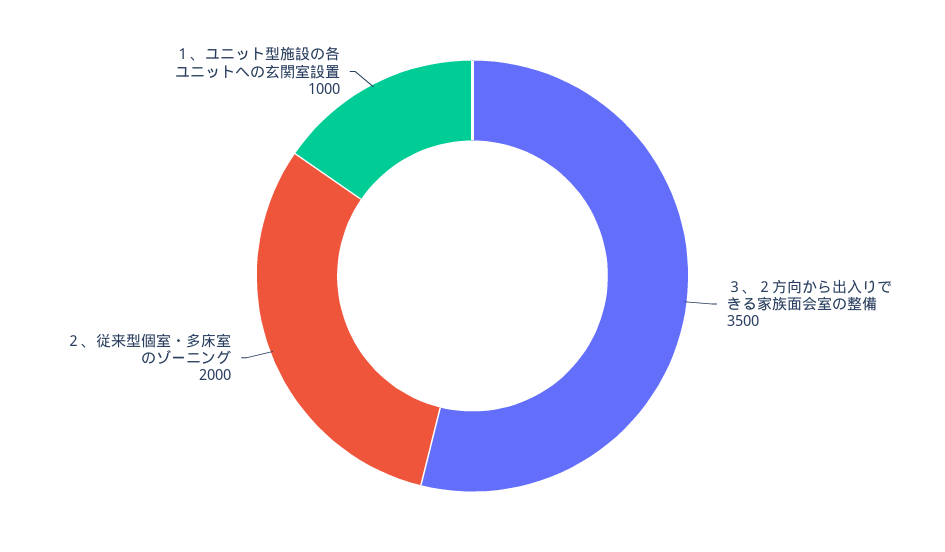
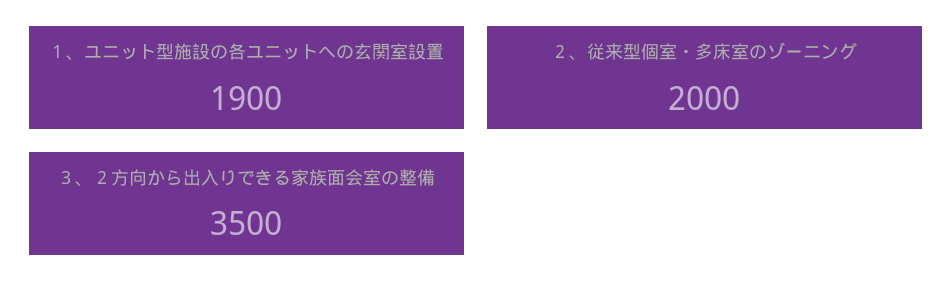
１、ユニット型施設の各ユニットへの玄関室設置: 1000 -> 1900

